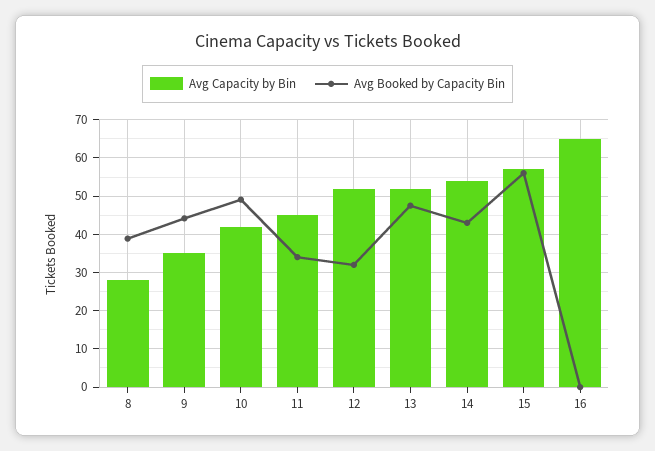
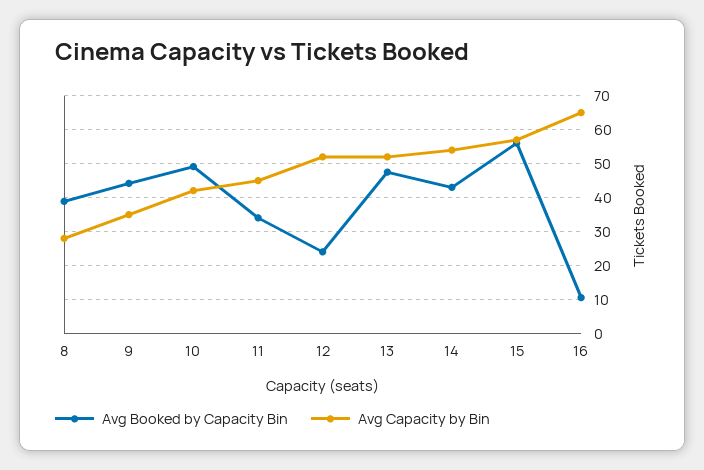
Avg Booked by Capacity Bin, 12: 32 -> 24
Avg Booked by Capacity Bin, 16: 0 -> 10

